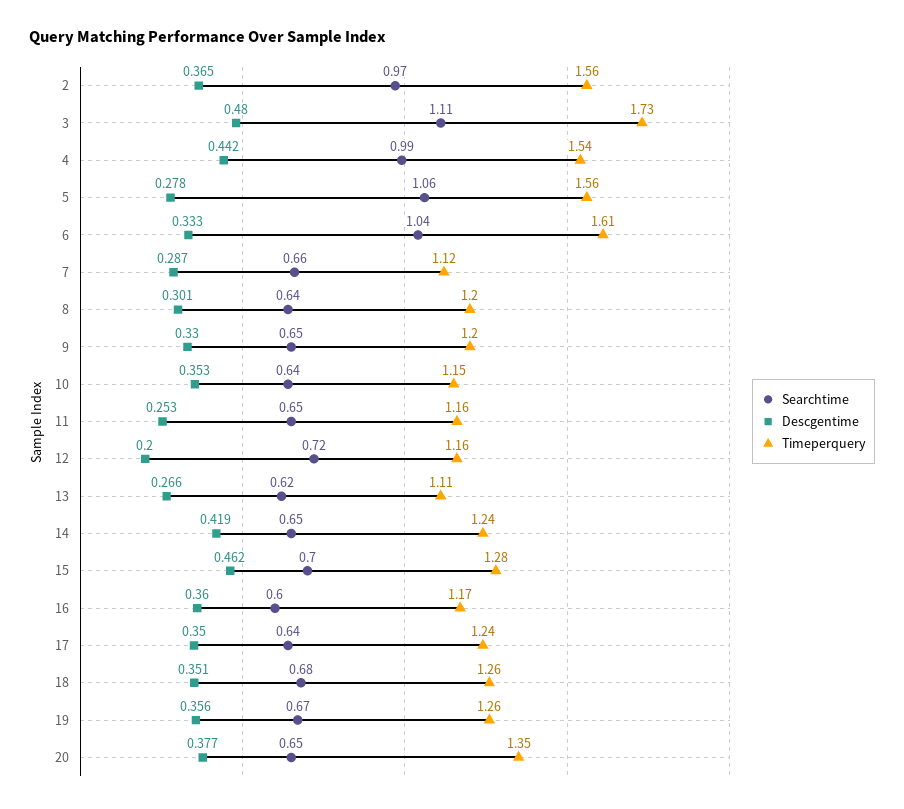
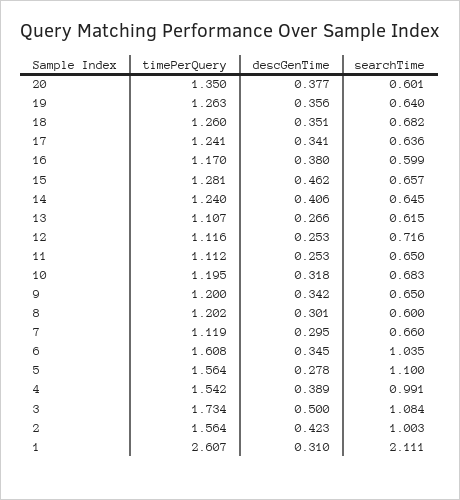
Searchtime, 2: 0.97 -> 1.003
Descgentime, 2: 0.365 -> 0.423
Searchtime, 3: 1.11 -> 1.084
Descgentime, 3: 0.48 -> 0.5
Descgentime, 4: 0.442 -> 0.389
Searchtime, 5: 1.06 -> 1.1
Descgentime, 6: 0.333 -> 0.345
Descgentime, 7: 0.287 -> 0.295
Searchtime, 8: 0.64 -> 0.6
Descgentime, 9: 0.33 -> 0.342
Searchtime, 10: 0.64 -> 0.683
Descgentime, 10: 0.353 -> 0.318
Timeperquery, 10: 1.15 -> 1.195
Timeperquery, 11: 1.16 -> 1.112
Descgentime, 12: 0.2 -> 0.253
Timeperquery, 12: 1.16 -> 1.116
Descgentime, 14: 0.419 -> 0.406
Searchtime, 15: 0.7 -> 0.657
Descgentime, 16: 0.36 -> 0.38
Descgentime, 17: 0.35 -> 0.341
Searchtime, 19: 0.67 -> 0.64
Searchtime, 20: 0.65 -> 0.601
Timeperquery, 1: none -> 2.607
Descgentime, 1: none -> 0.31
Searchtime, 1: none -> 2.111

